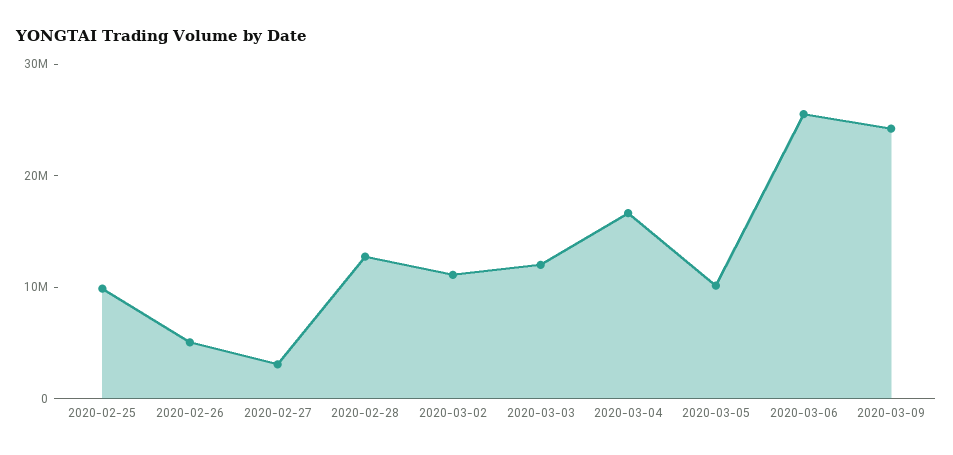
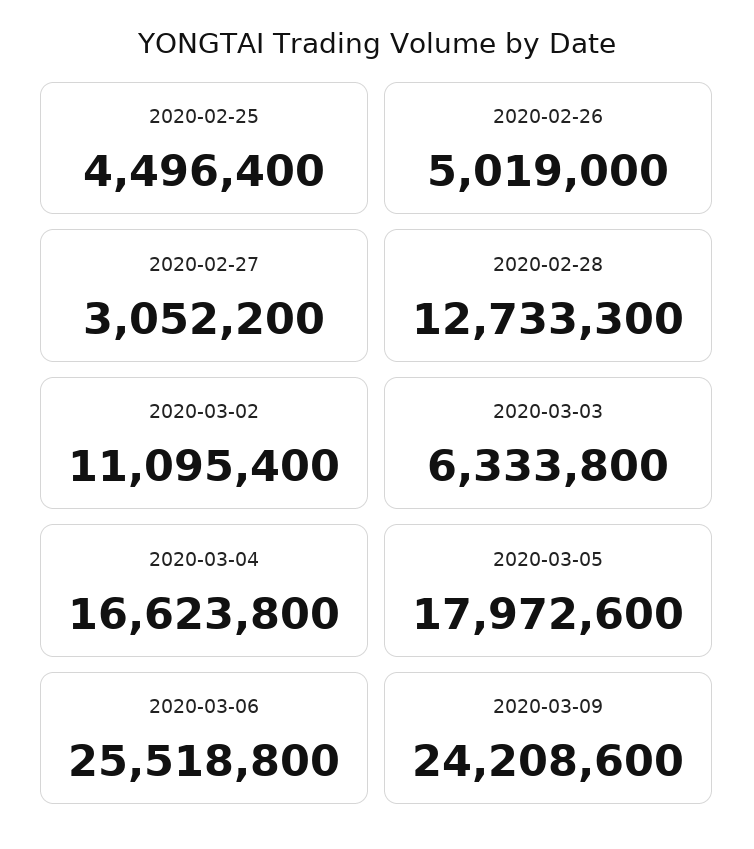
2020-02-25: 10000000 -> 4496400
2020-03-03: 12000000 -> 6333800
2020-03-05: 10000000 -> 17972600

